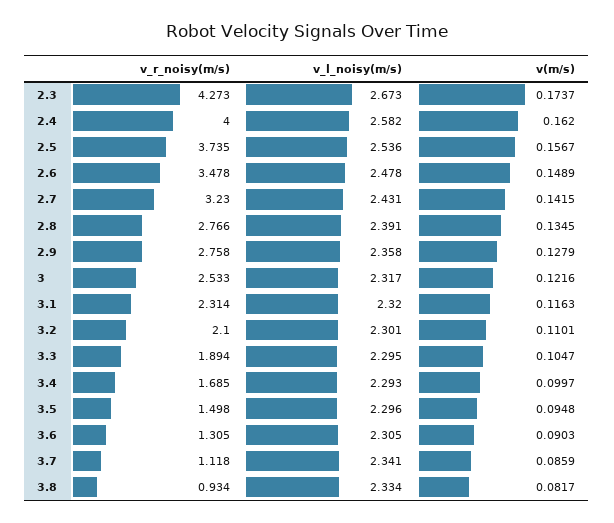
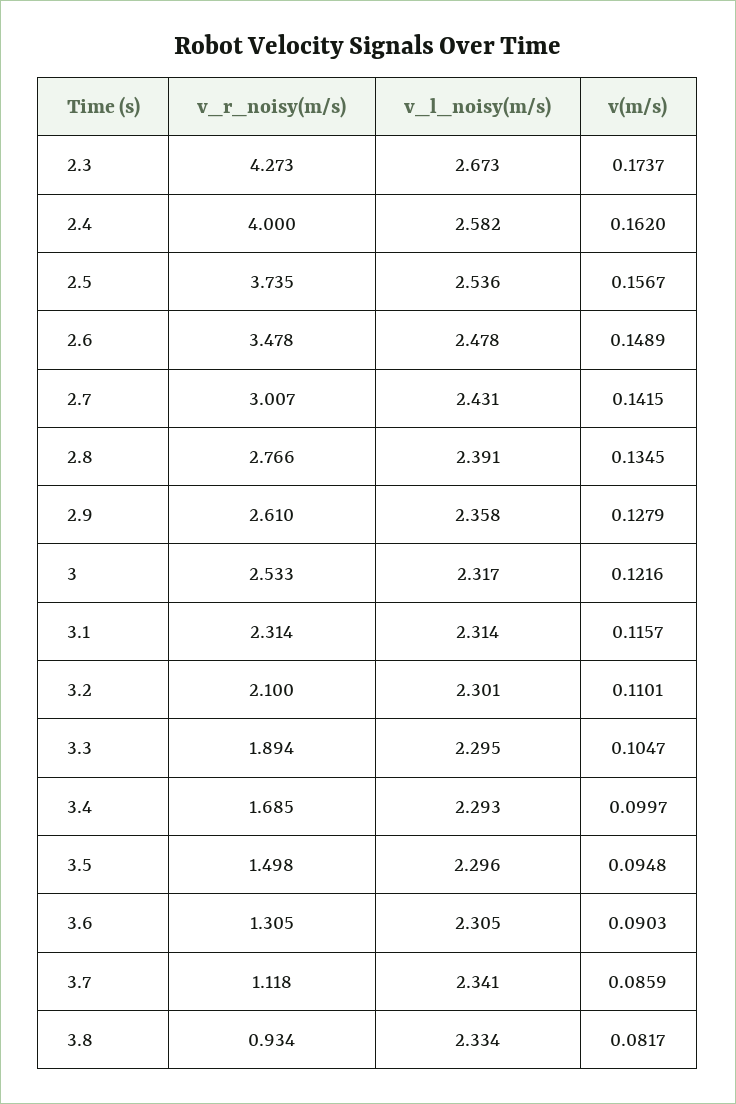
v_r_noisy(m/s), 2.7: 3.23 -> 3.007
v_r_noisy(m/s), 2.9: 2.758 -> 2.61
v_l_noisy(m/s), 3.1: 2.32 -> 2.314
v(m/s), 3.1: 0.1163 -> 0.1157

